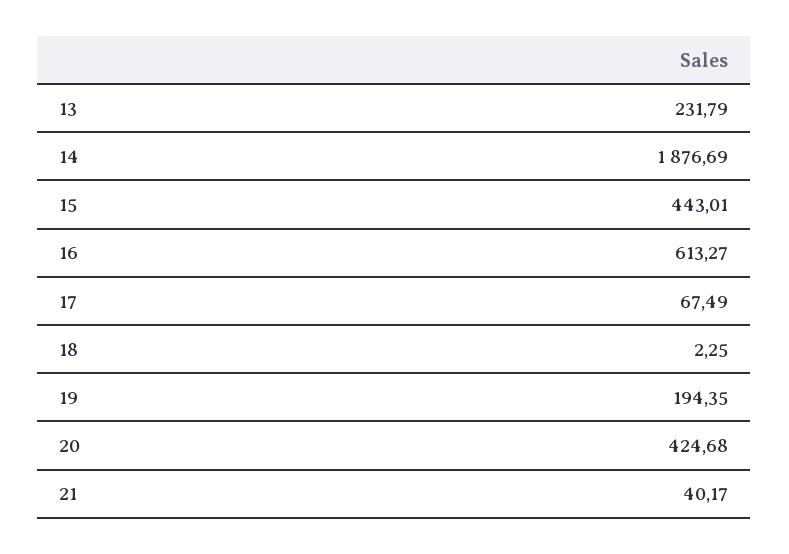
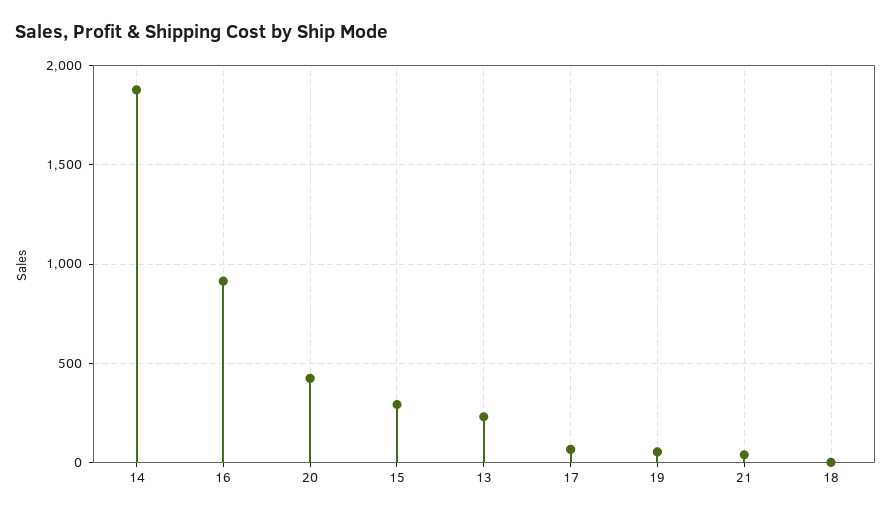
15: 443.01 -> 300
16: 613.27 -> 900
19: 194.35 -> 50

